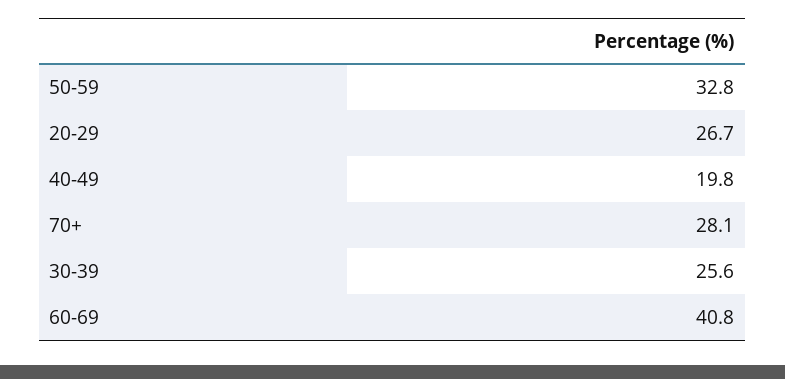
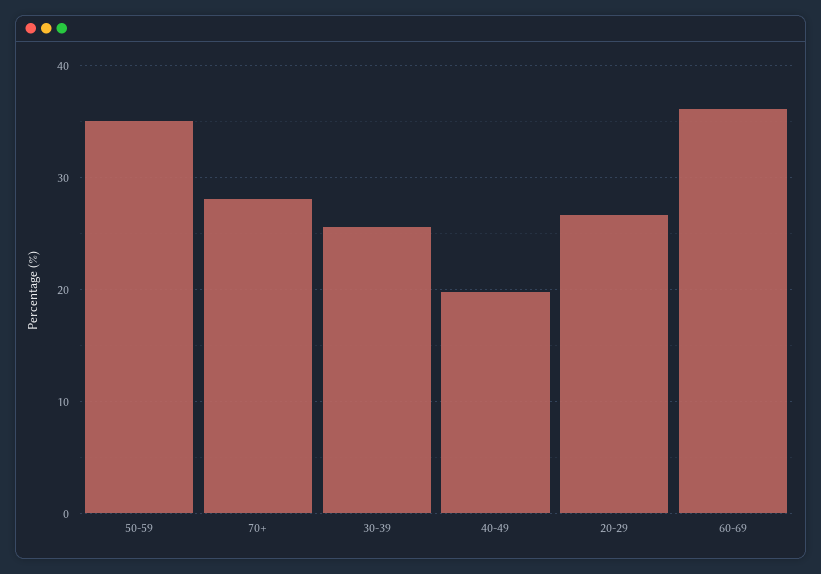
50-59: 32.8 -> 35
60-69: 40.8 -> 36

